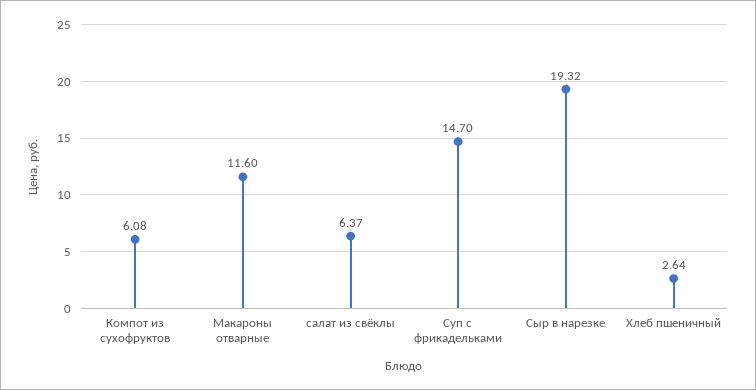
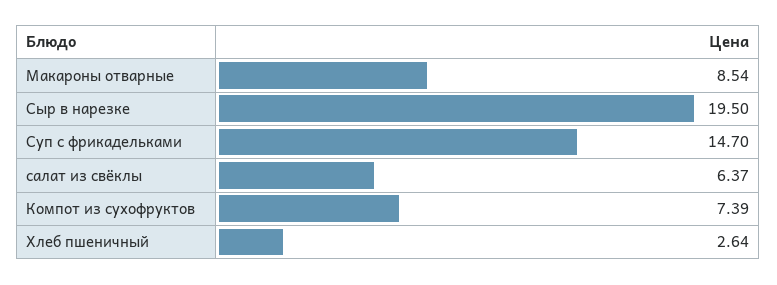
Компот из сухофруктов: 6.08 -> 7.39
Макароны отварные: 11.6 -> 8.54
Сыр в нарезке: 19.32 -> 19.5

